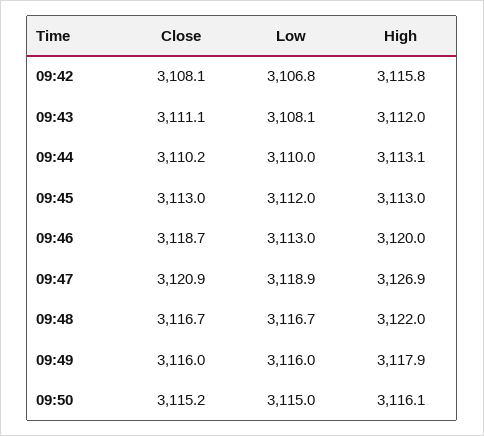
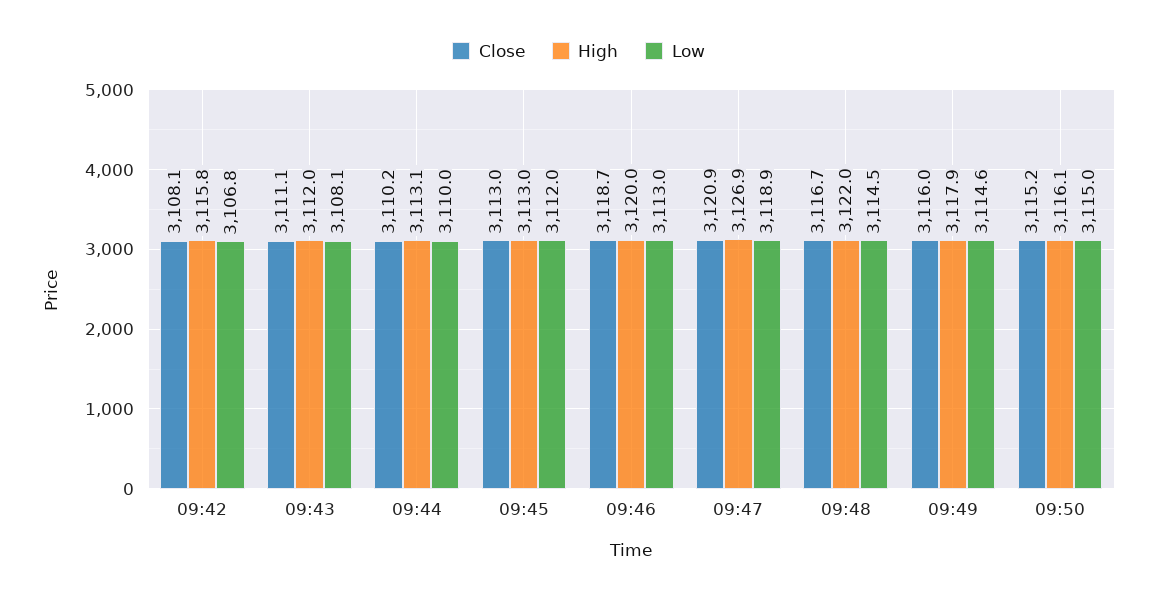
Low, 09:48: 3116.7 -> 3114.5
Low, 09:49: 3116 -> 3114.6

